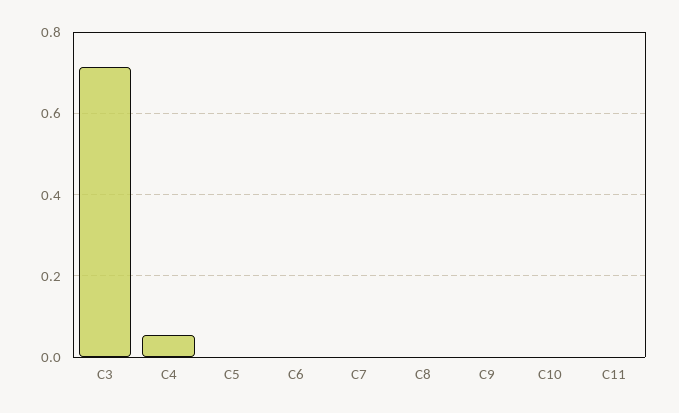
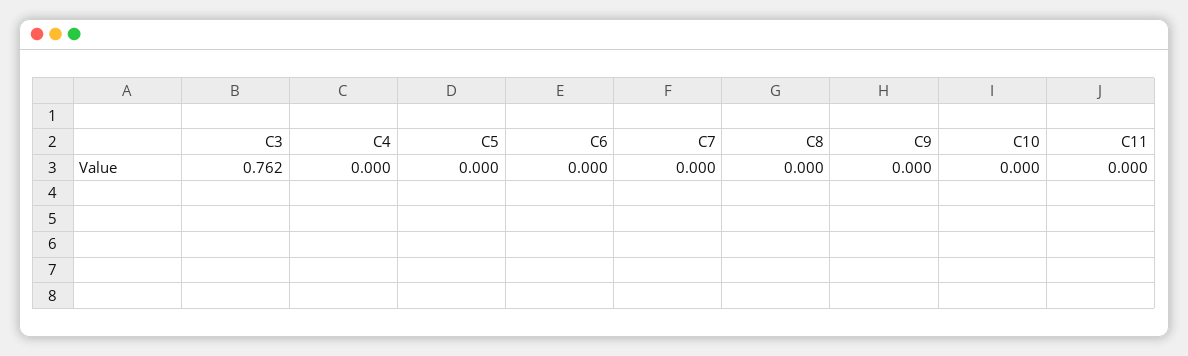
C3: 0.72 -> 0.762
C4: 0.06 -> 0

